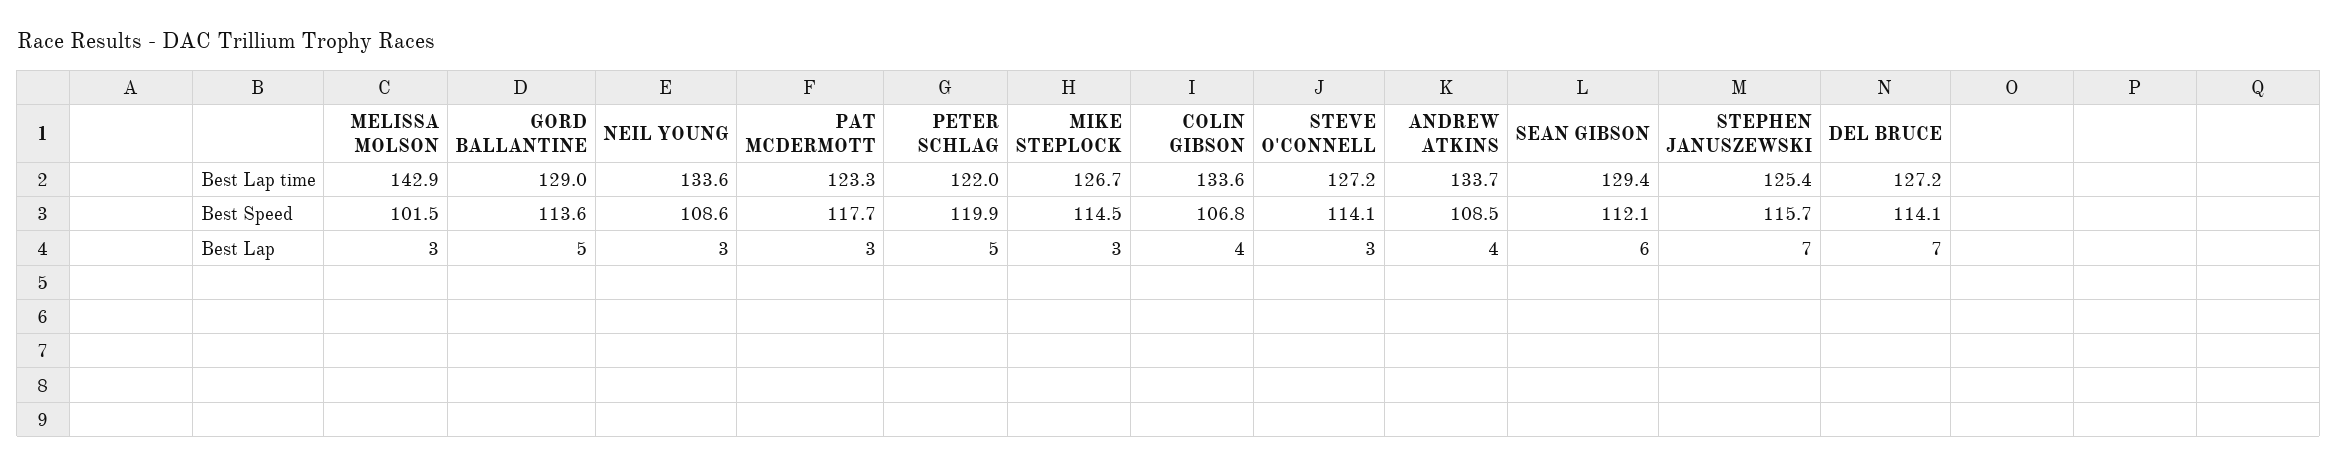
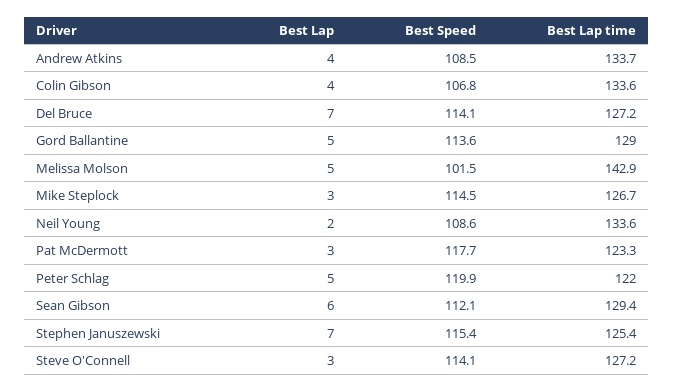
STEPHEN JANUSZEWSKI, Best Speed: 115.7 -> 115.4
MELISSA MOLSON, Best Lap: 3 -> 5
NEIL YOUNG, Best Lap: 3 -> 2

